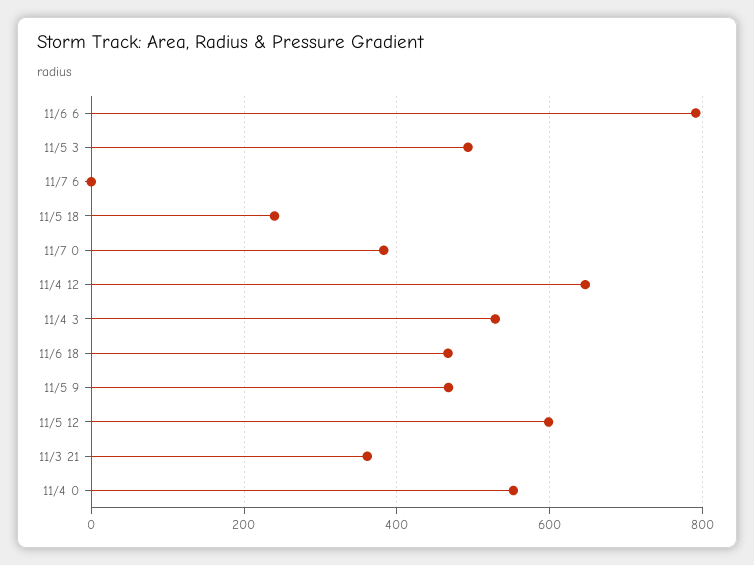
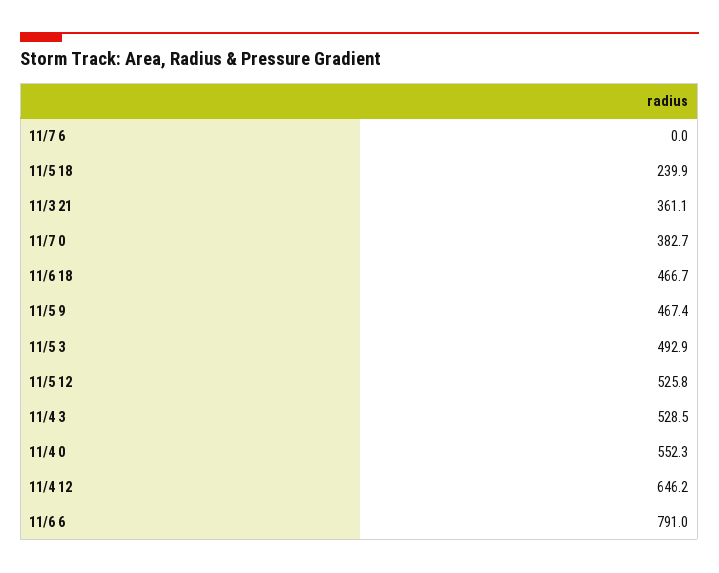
11/5 12: 600 -> 525.8

